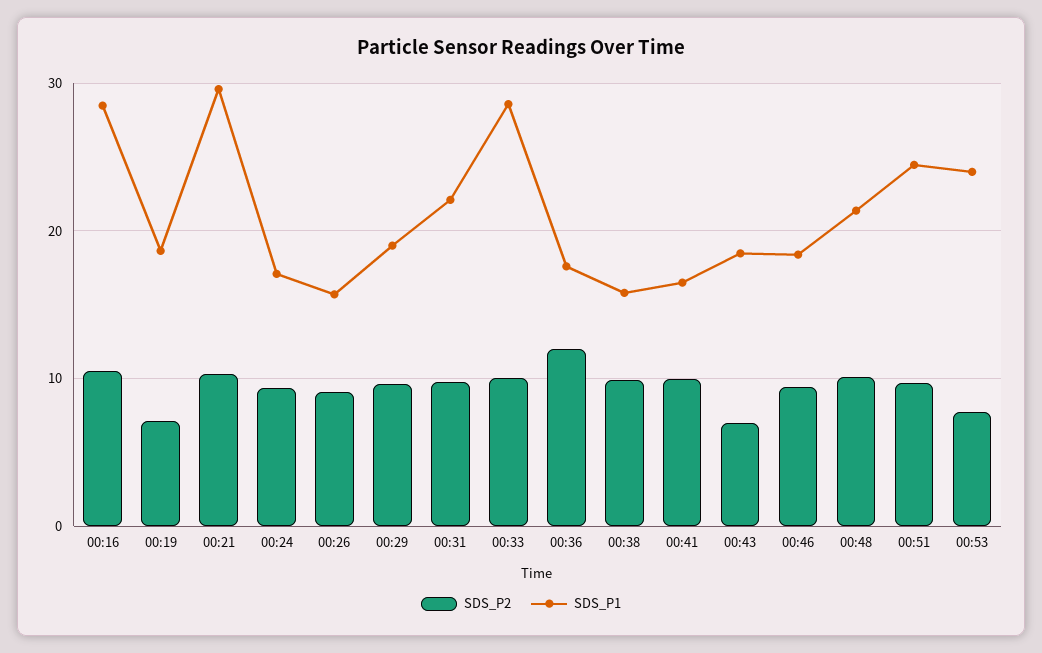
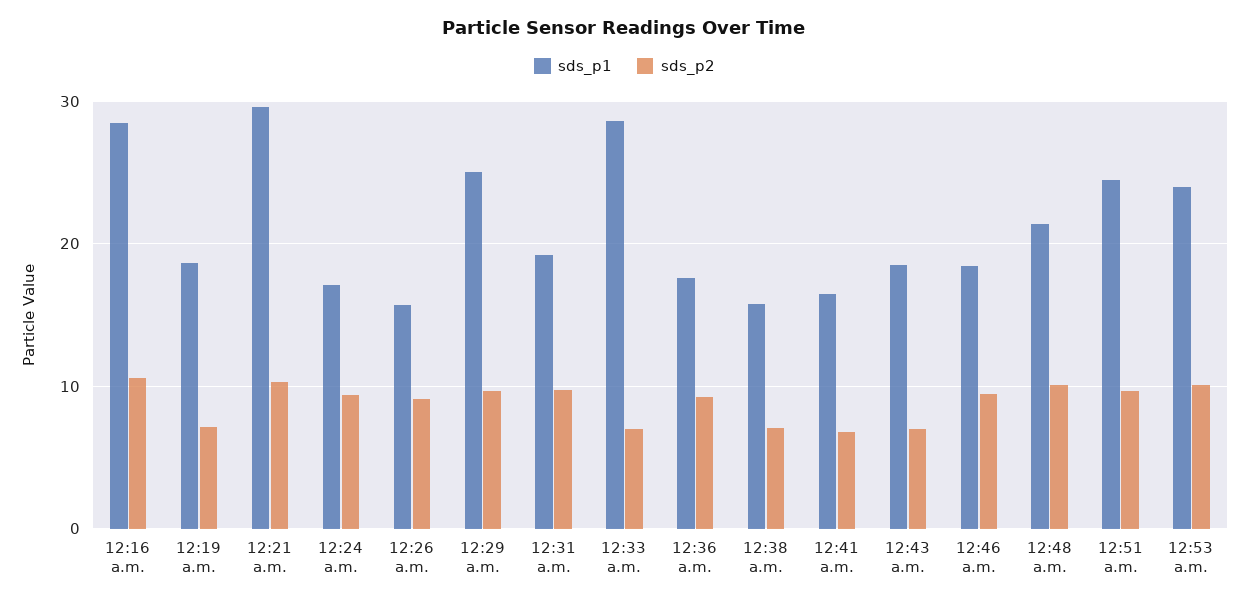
SDS_P1, 00:29: 19 -> 25
SDS_P1, 00:31: 22 -> 19
SDS_P2, 00:33: 10 -> 7
SDS_P2, 00:36: 12 -> 9
SDS_P2, 00:38: 10 -> 7
SDS_P2, 00:41: 10 -> 7
SDS_P2, 00:53: 8 -> 10

